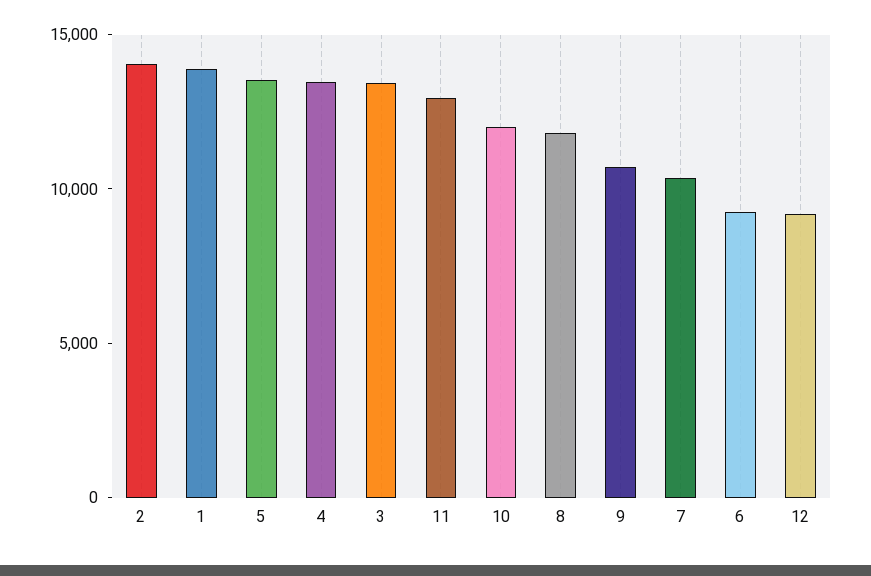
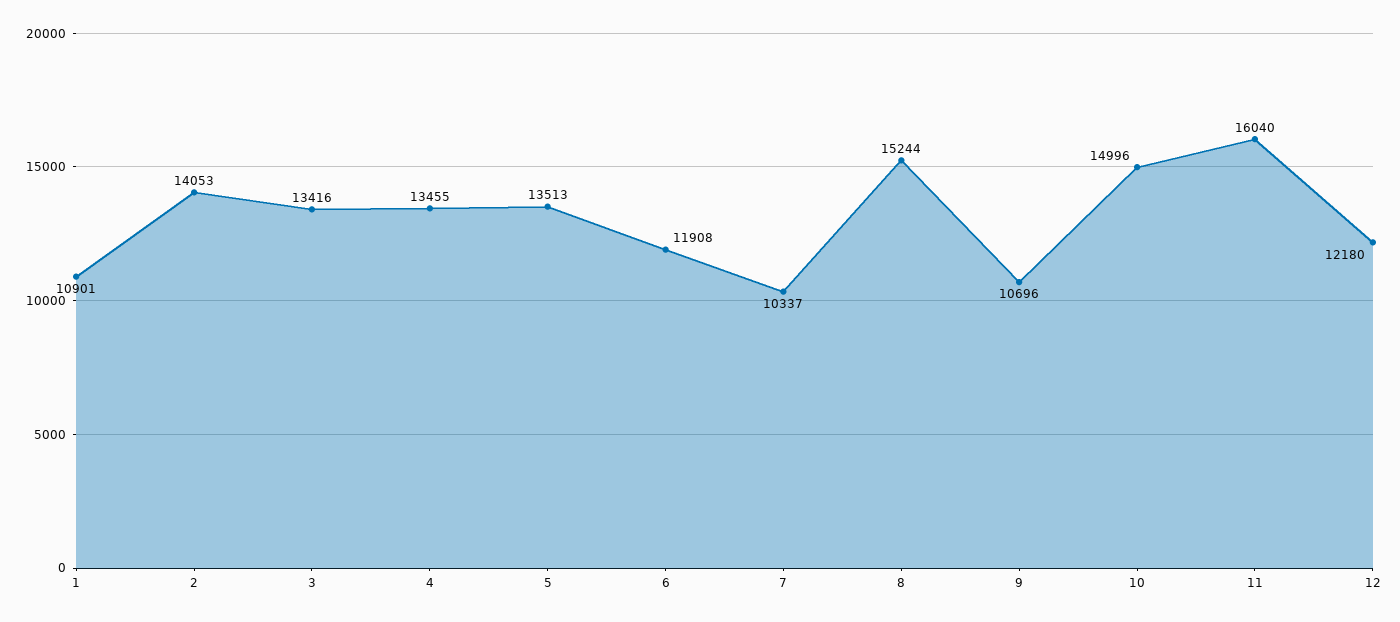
1: 14000 -> 10901
11: 13000 -> 16040
10: 12000 -> 14996
8: 12000 -> 15244
6: 9000 -> 11908
12: 9000 -> 12180

